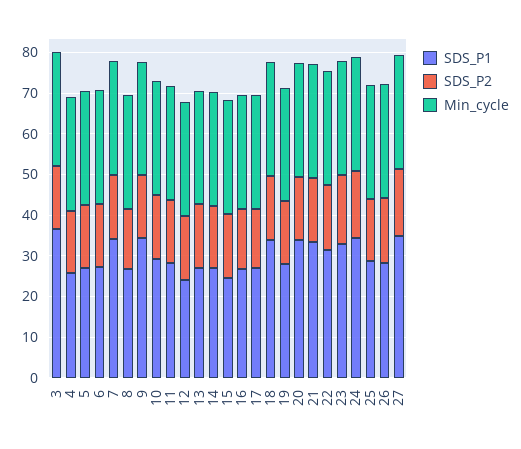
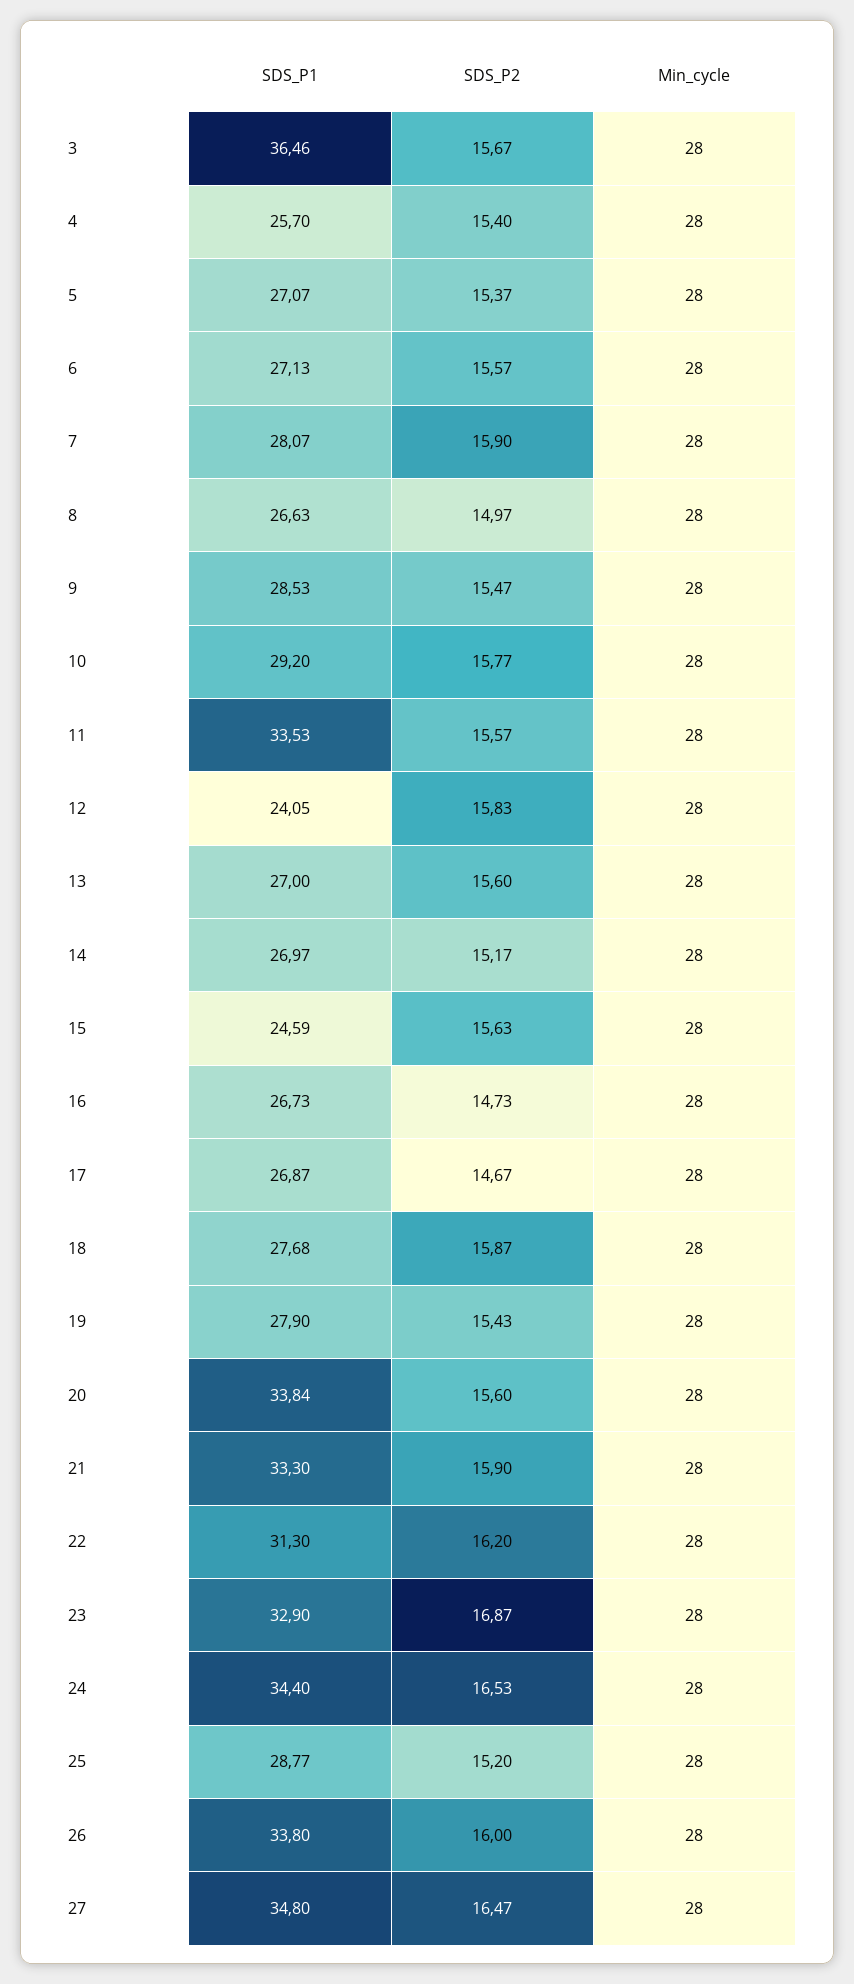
SDS_P1, 7: 34 -> 28.07
SDS_P1, 9: 34 -> 28.53
SDS_P1, 11: 28 -> 33.53
SDS_P1, 18: 34 -> 27.68
SDS_P1, 26: 28 -> 33.8

